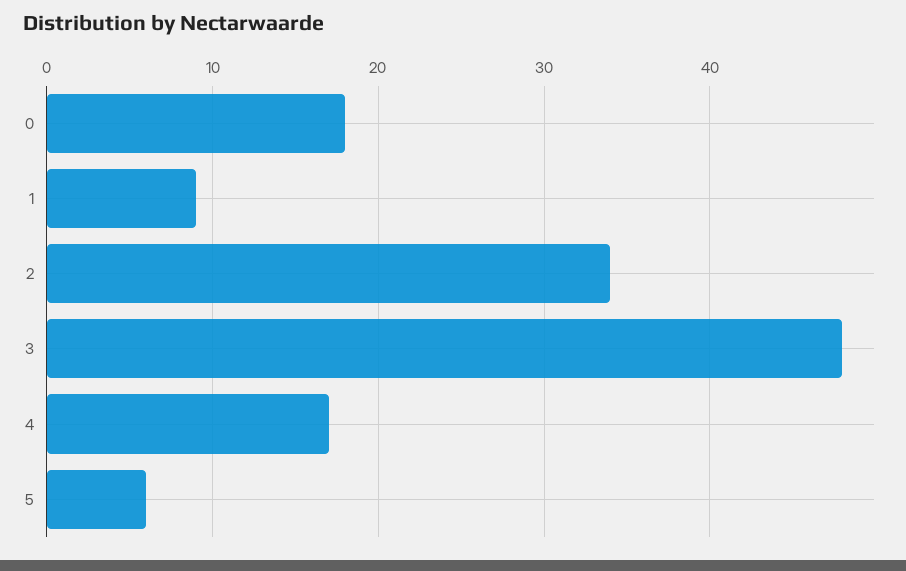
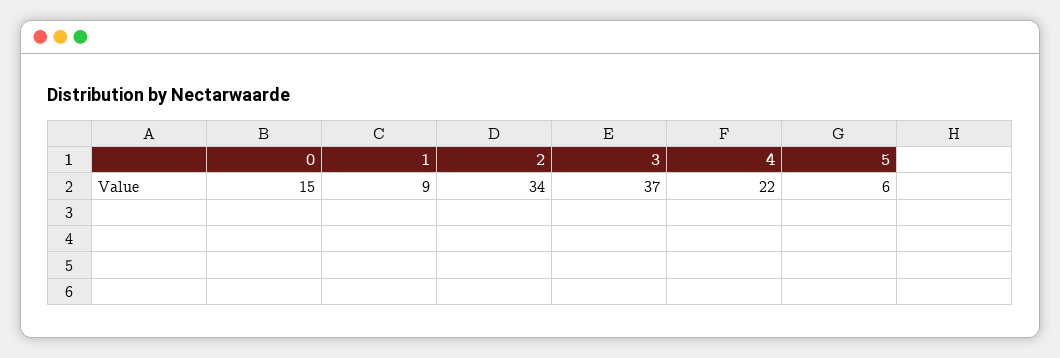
0: 18 -> 15
3: 48 -> 37
4: 17 -> 22

